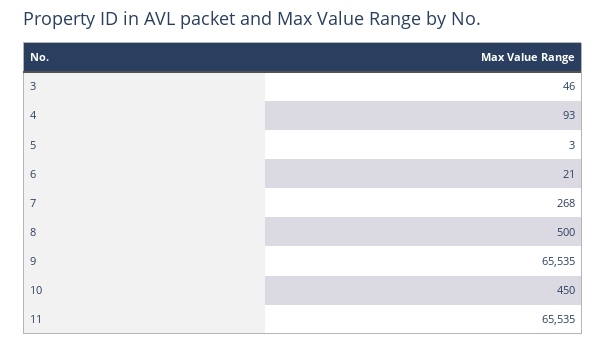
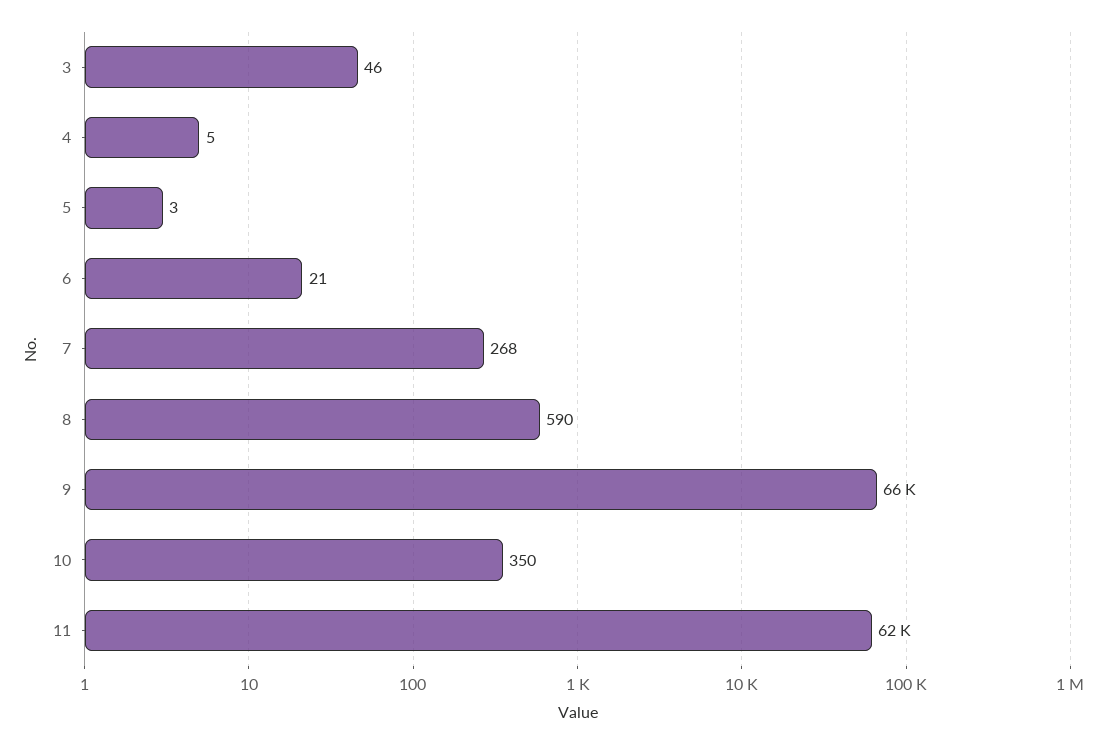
4: 93 -> 5
8: 500 -> 590
10: 450 -> 350
11: 65535 -> 62000

